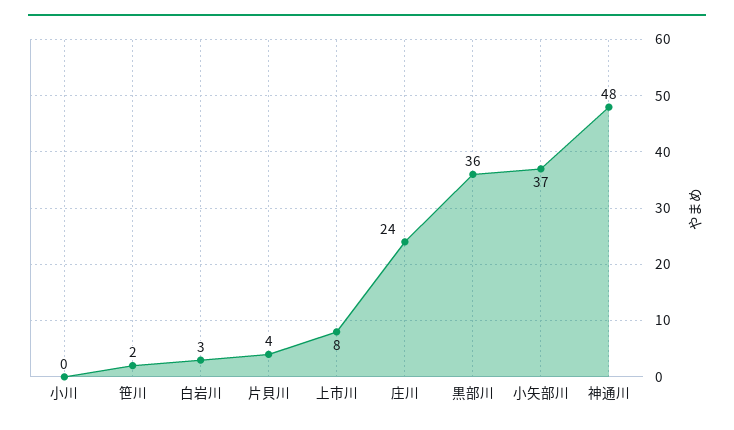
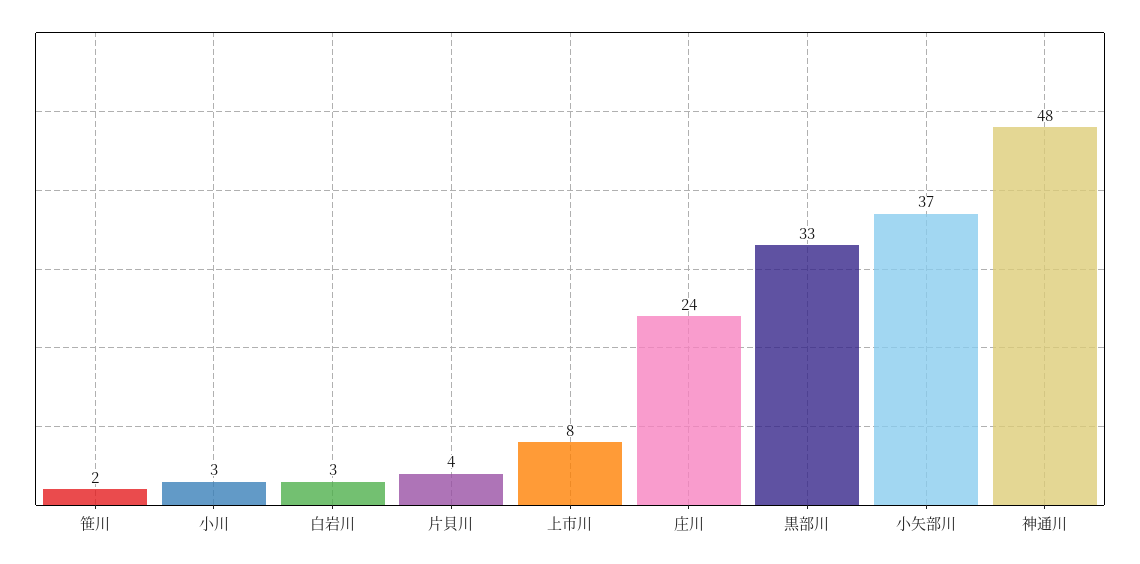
小川: 0 -> 3
黒部川: 36 -> 33

